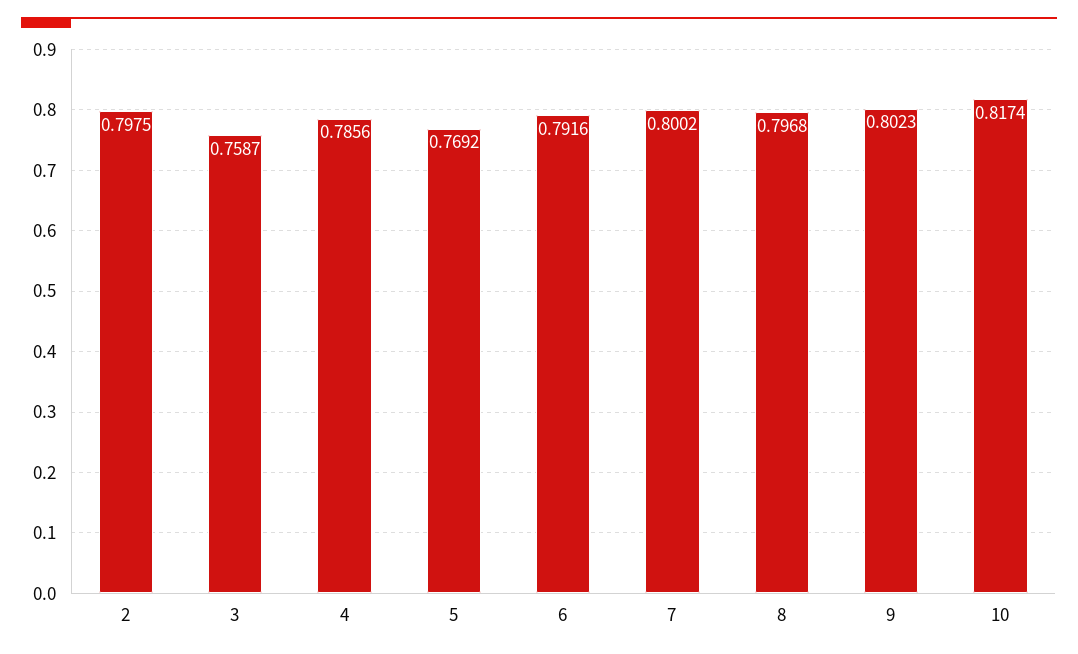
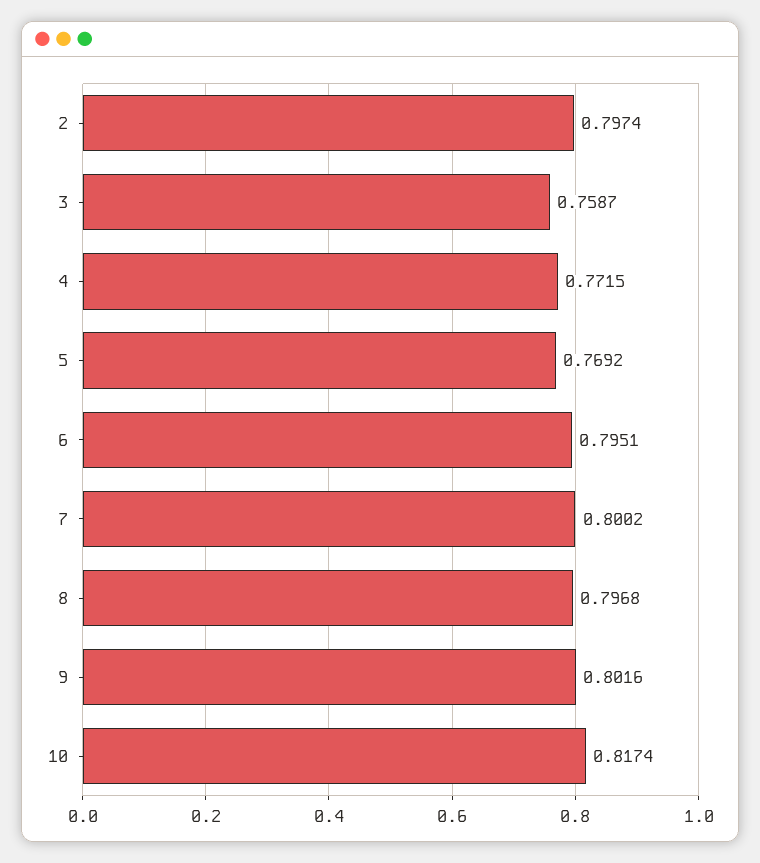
2: 0.7975 -> 0.7974
4: 0.7856 -> 0.7715
6: 0.7916 -> 0.7951
9: 0.8023 -> 0.8016

